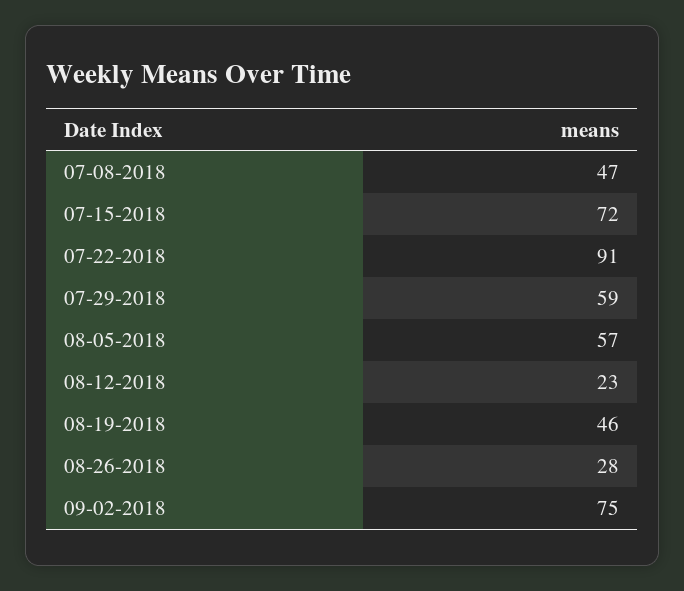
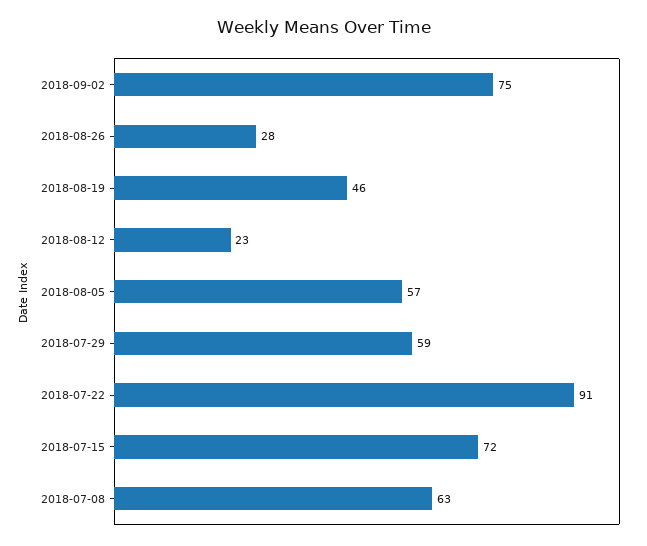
07-08-2018: 47 -> 63

